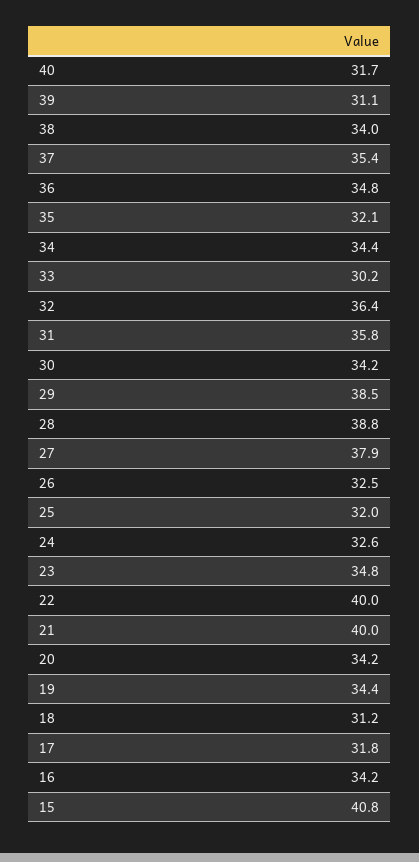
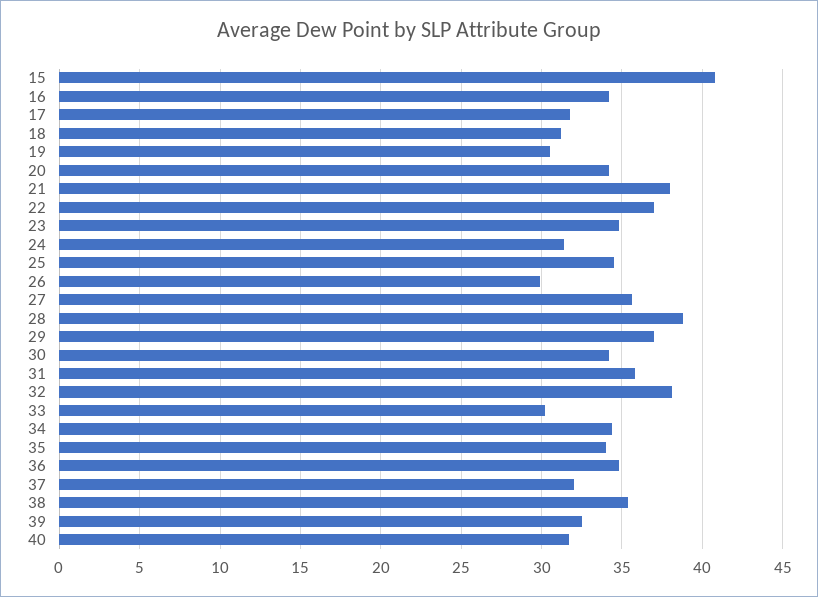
39: 31.1 -> 32.5
38: 34 -> 35.5
37: 35.4 -> 32
35: 32.1 -> 34
32: 36.4 -> 38
29: 38.5 -> 37
27: 37.9 -> 35.5
26: 32.5 -> 30
25: 32 -> 34.5
24: 32.6 -> 31.5
22: 40 -> 37
21: 40 -> 38
19: 34.4 -> 30.5

